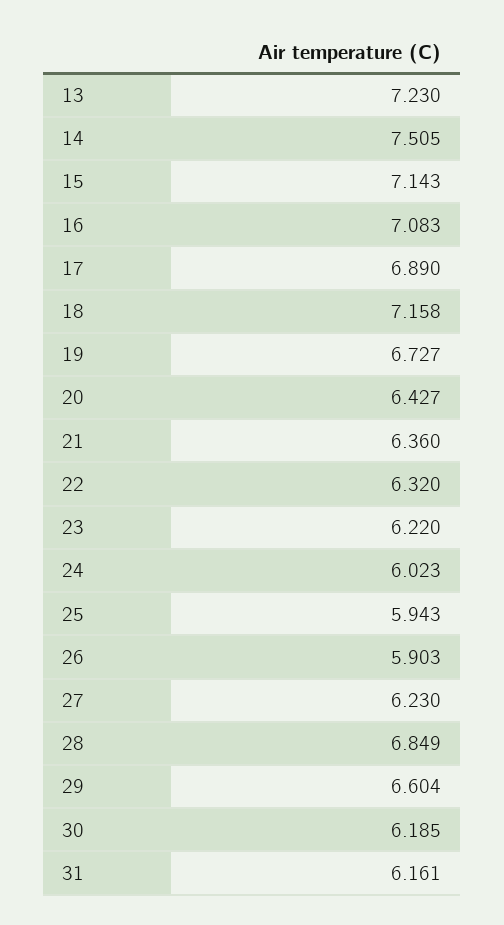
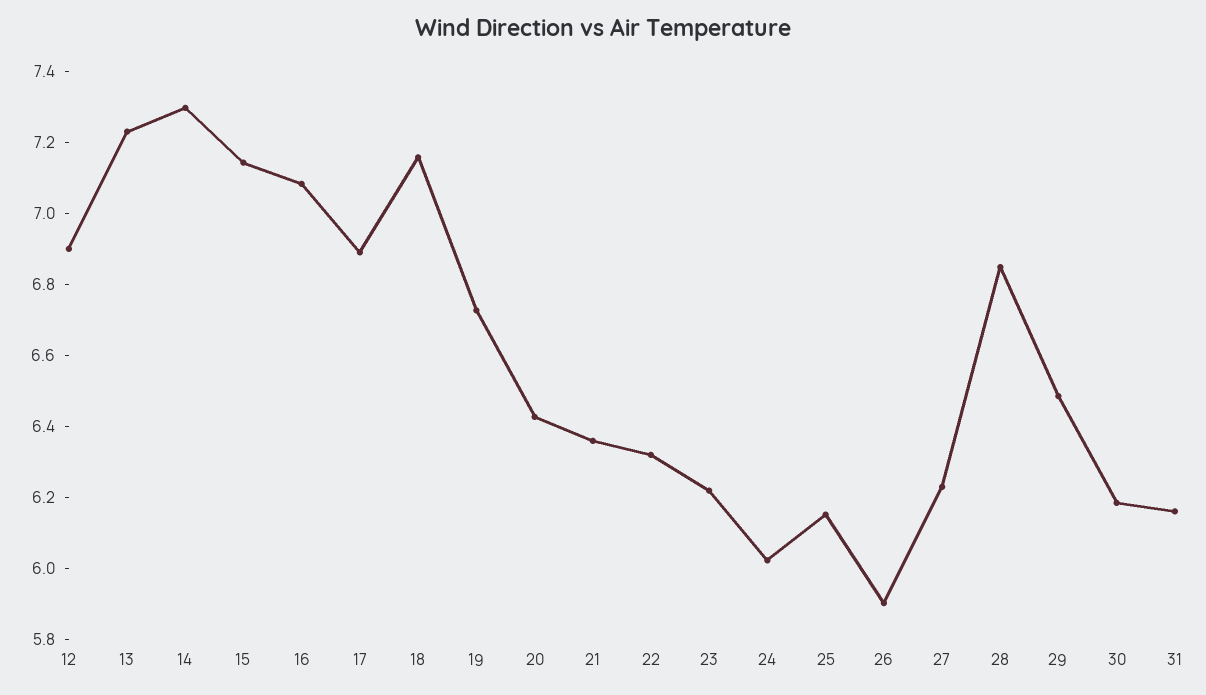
14: 7.505 -> 7.3
25: 5.943 -> 6.15
29: 6.604 -> 6.5
12: none -> 6.9

